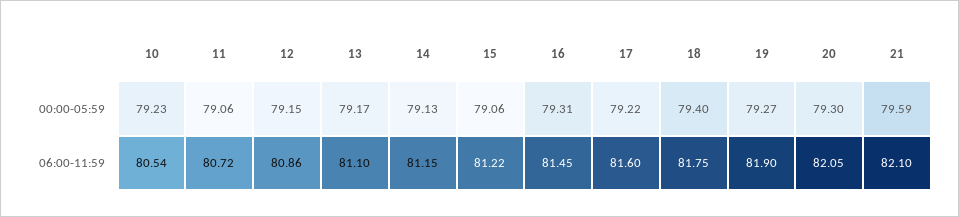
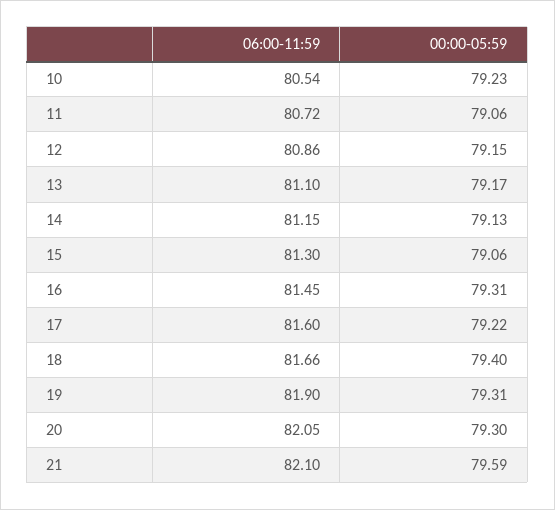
19, 00:00-05:59: 79.27 -> 79.31
15, 06:00-11:59: 81.22 -> 81.3
18, 06:00-11:59: 81.75 -> 81.66

